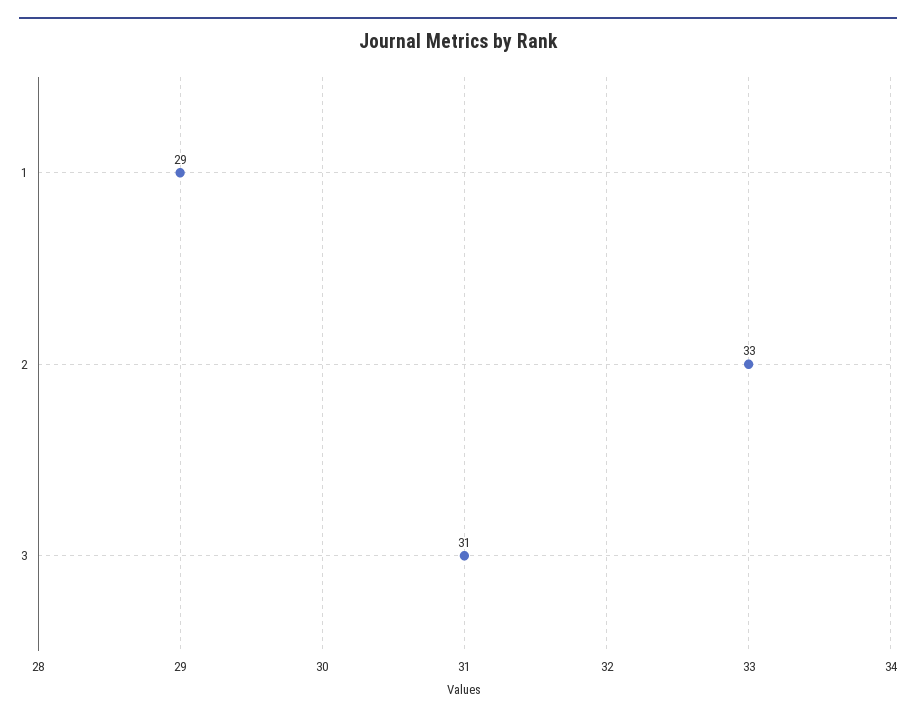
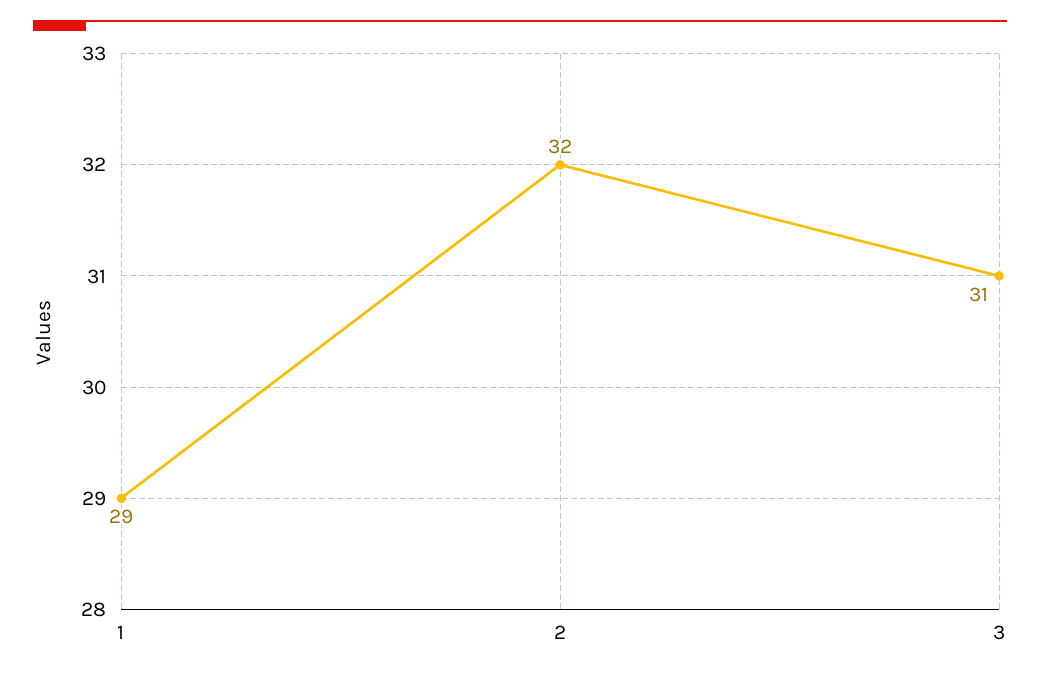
2: 33 -> 32

